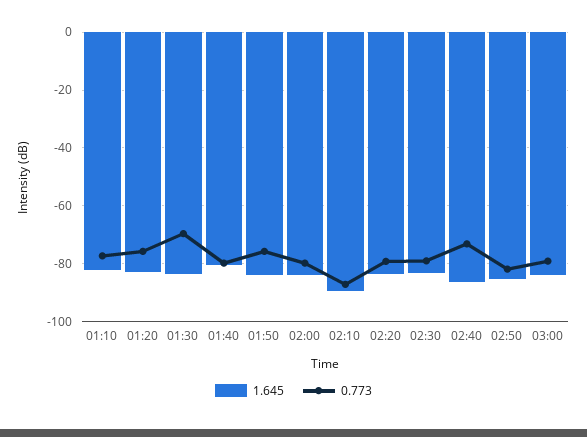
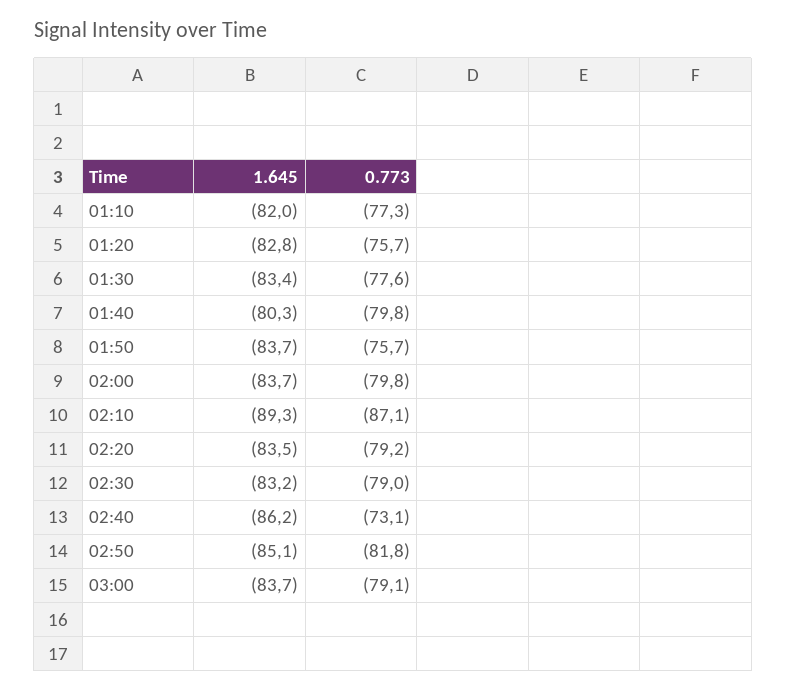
0.773, 01:30: -70 -> -77.6

